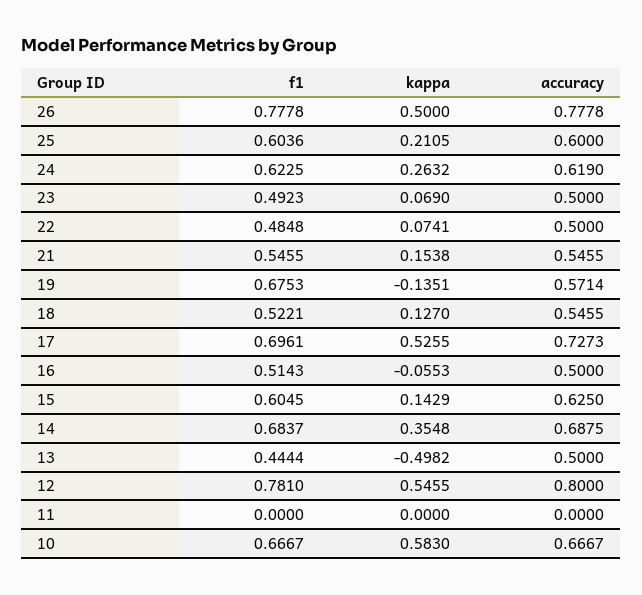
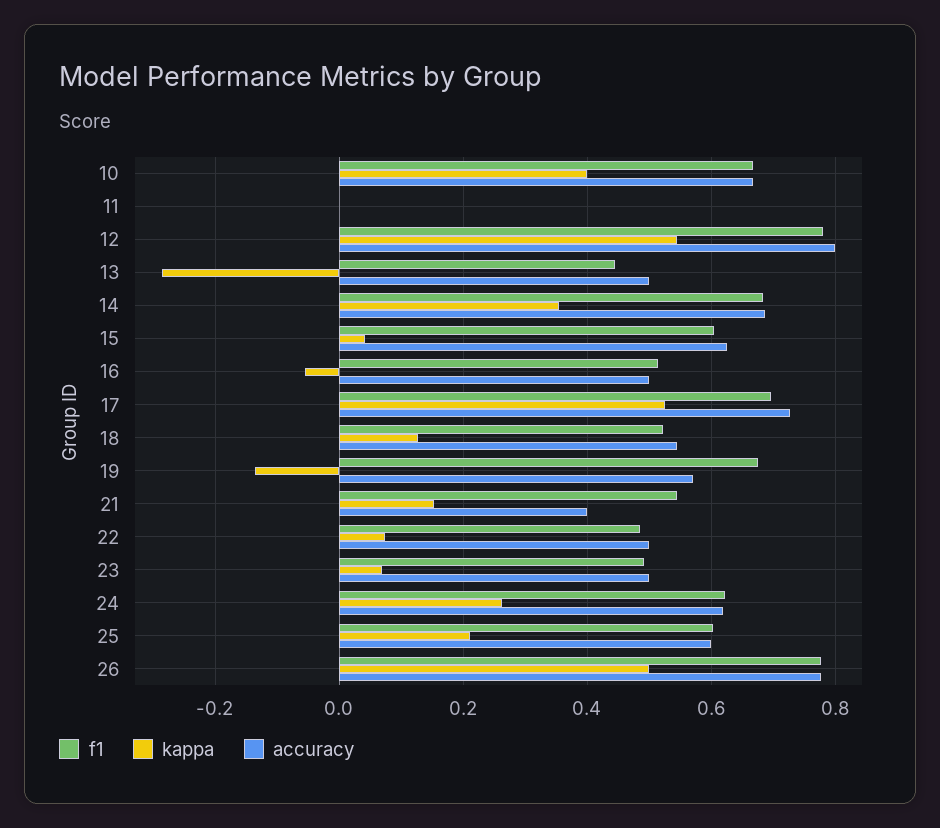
accuracy, 21: 0.5455 -> 0.4
kappa, 15: 0.1429 -> 0.04
kappa, 13: -0.4982 -> -0.28
kappa, 10: 0.583 -> 0.4

